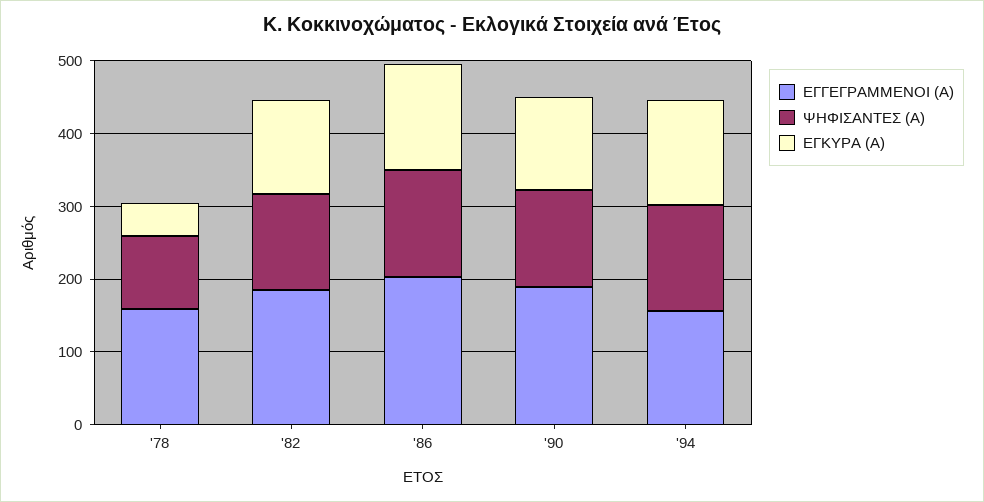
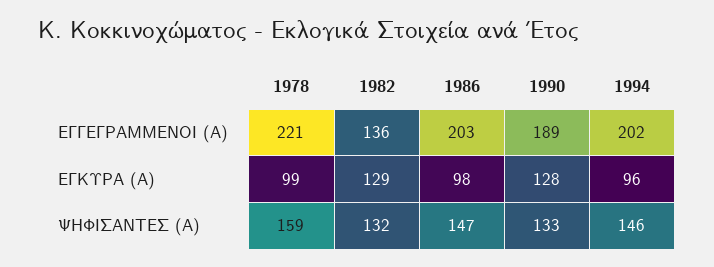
ΕΓΓΕΓΡΑΜΜΕΝΟΙ (Α), '78: 160 -> 221
ΨΗΦΙΣΑΝΤΕΣ (Α), '78: 100 -> 159
ΕΓΚΥΡΑ (Α), '78: 40 -> 99
ΕΓΓΕΓΡΑΜΜΕΝΟΙ (Α), '82: 180 -> 136
ΕΓΚΥΡΑ (Α), '86: 140 -> 98
ΕΓΓΕΓΡΑΜΜΕΝΟΙ (Α), '94: 160 -> 202
ΕΓΚΥΡΑ (Α), '94: 140 -> 96

